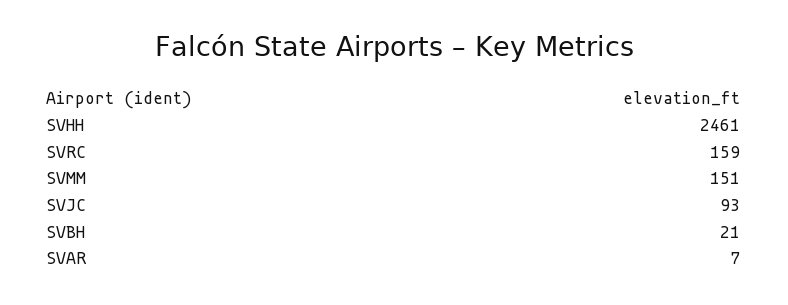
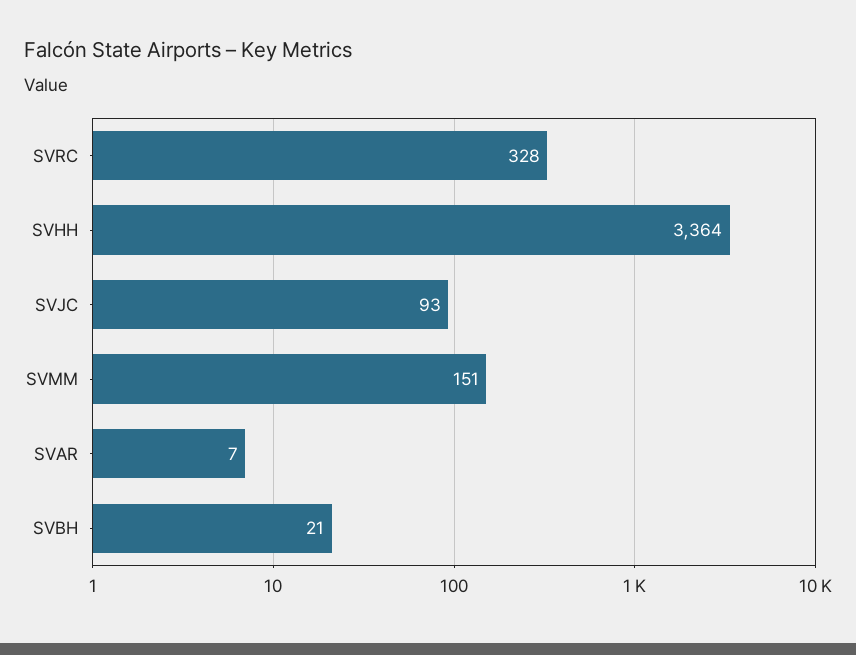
SVHH: 2461 -> 3364
SVRC: 159 -> 328

